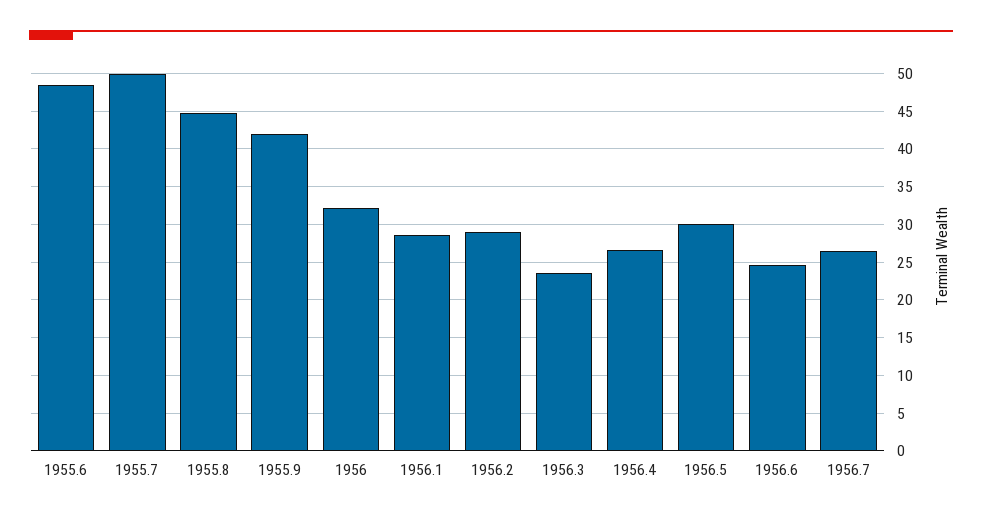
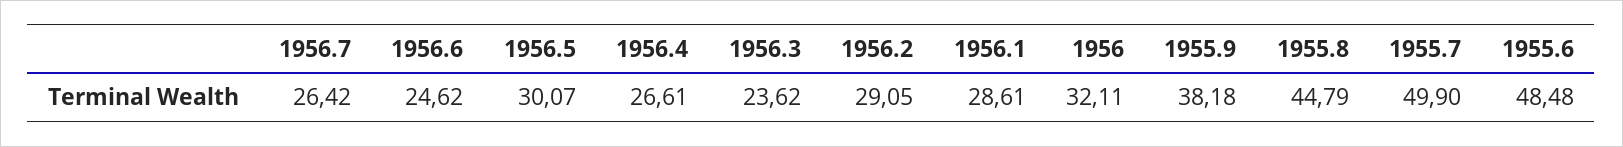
1955.9: 42 -> 38.18

